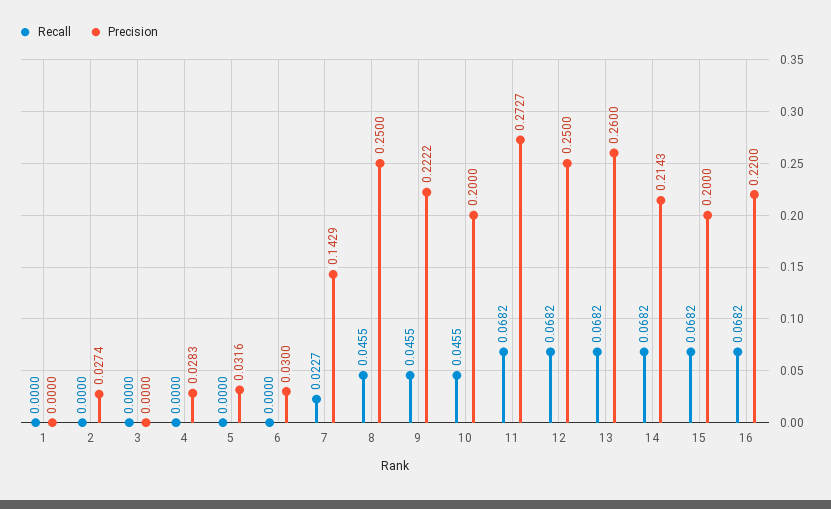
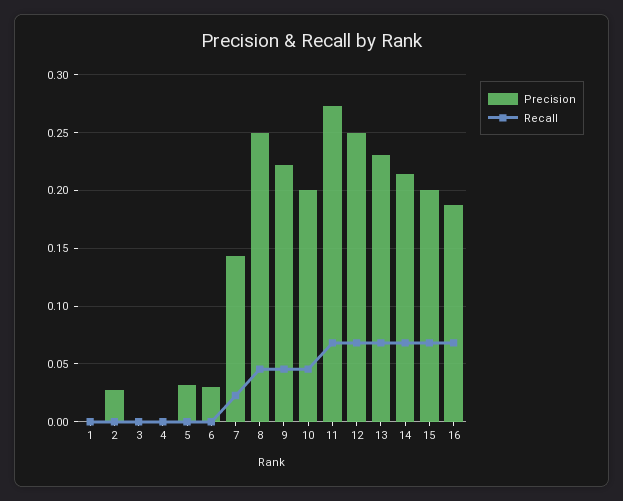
Precision, 4: 0.0283 -> 0
Precision, 13: 0.26 -> 0.23
Precision, 16: 0.22 -> 0.19

